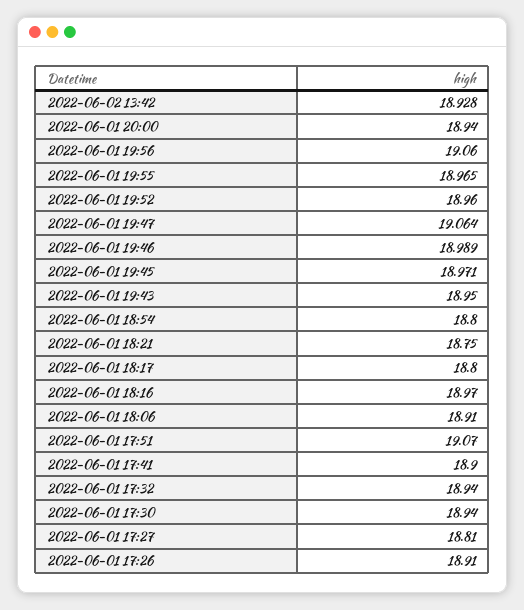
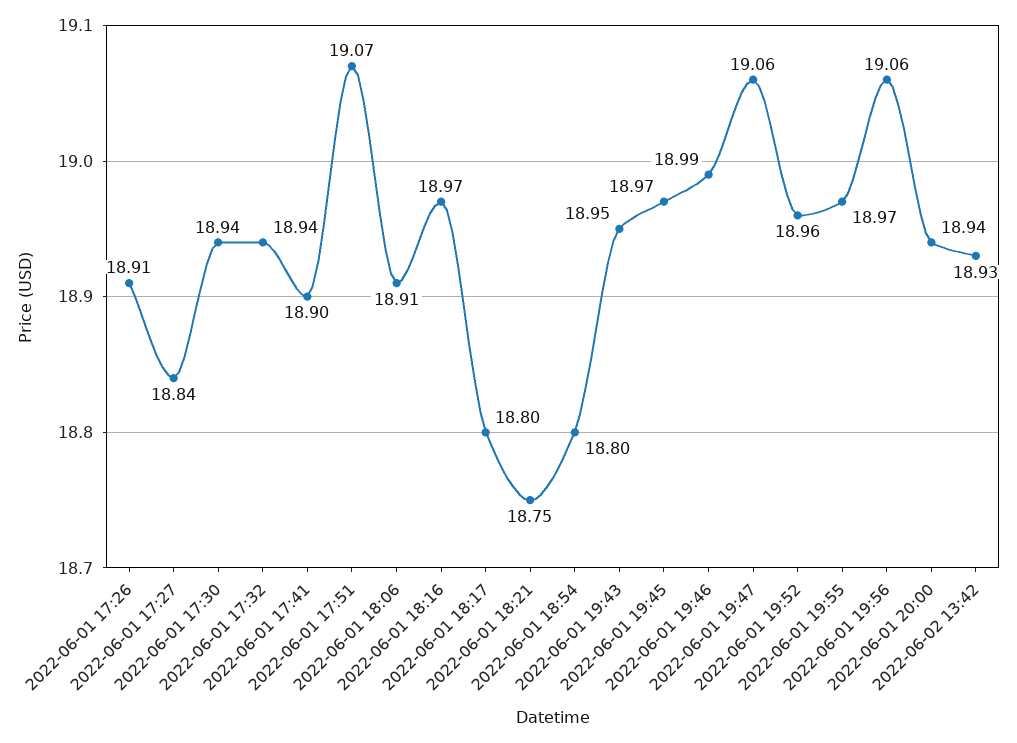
2022-06-01 17:27: 18.81 -> 18.84

